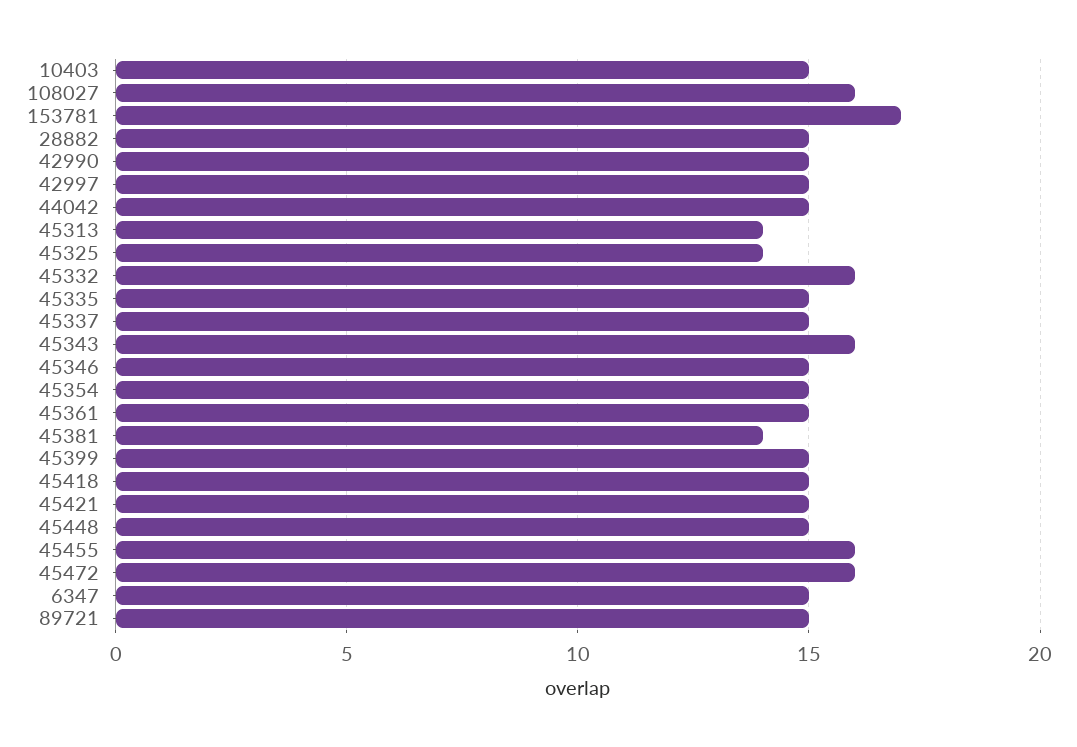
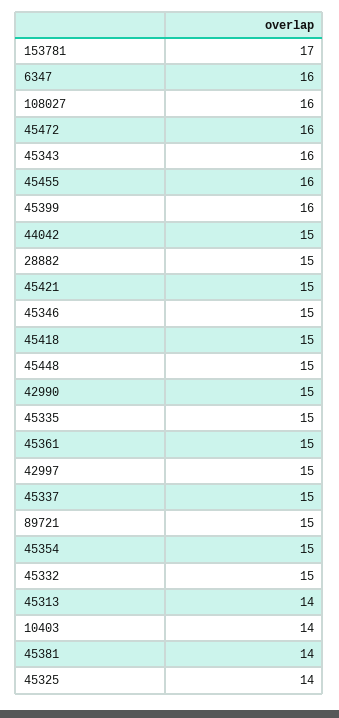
10403: 15 -> 14
45332: 16 -> 15
45399: 15 -> 16
6347: 15 -> 16

